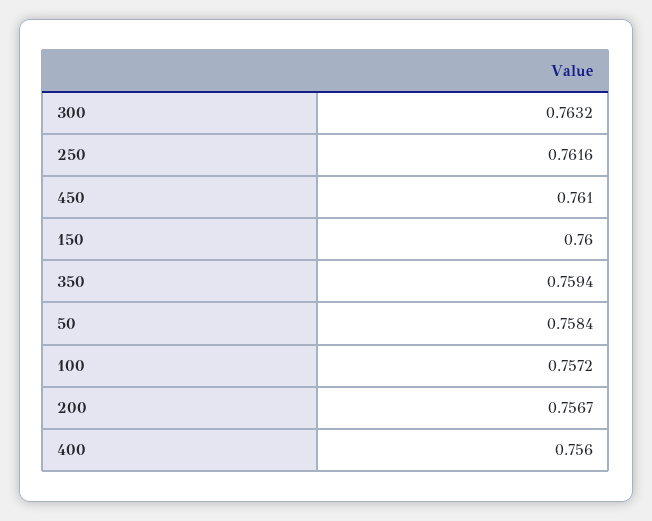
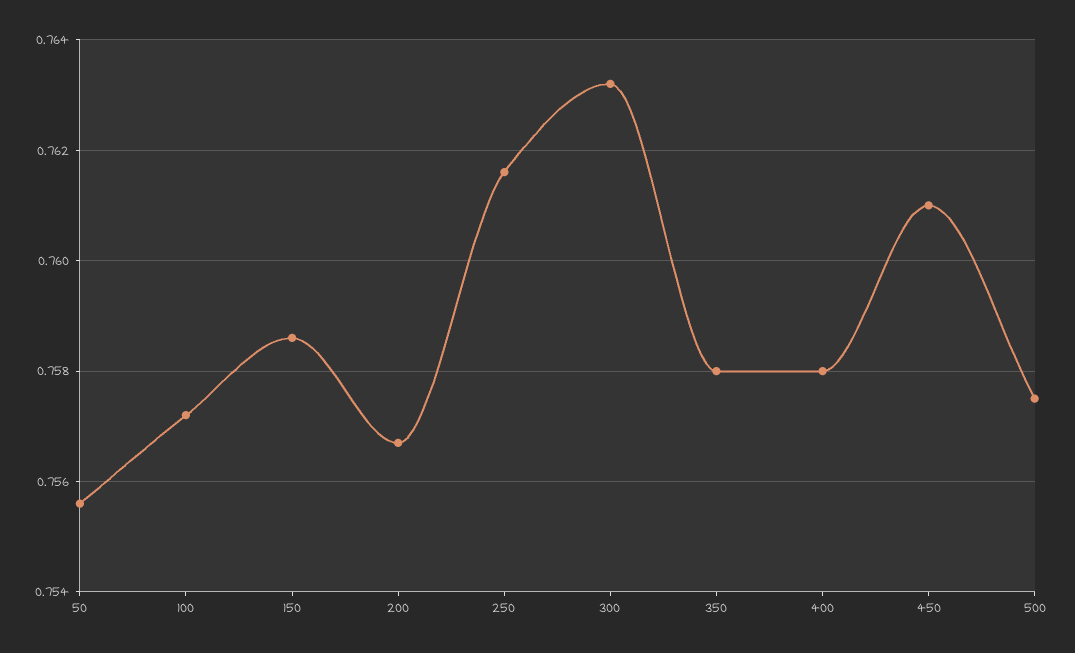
150: 0.76 -> 0.7585
350: 0.7594 -> 0.758
50: 0.7584 -> 0.7555
400: 0.756 -> 0.758
500: none -> 0.7575

